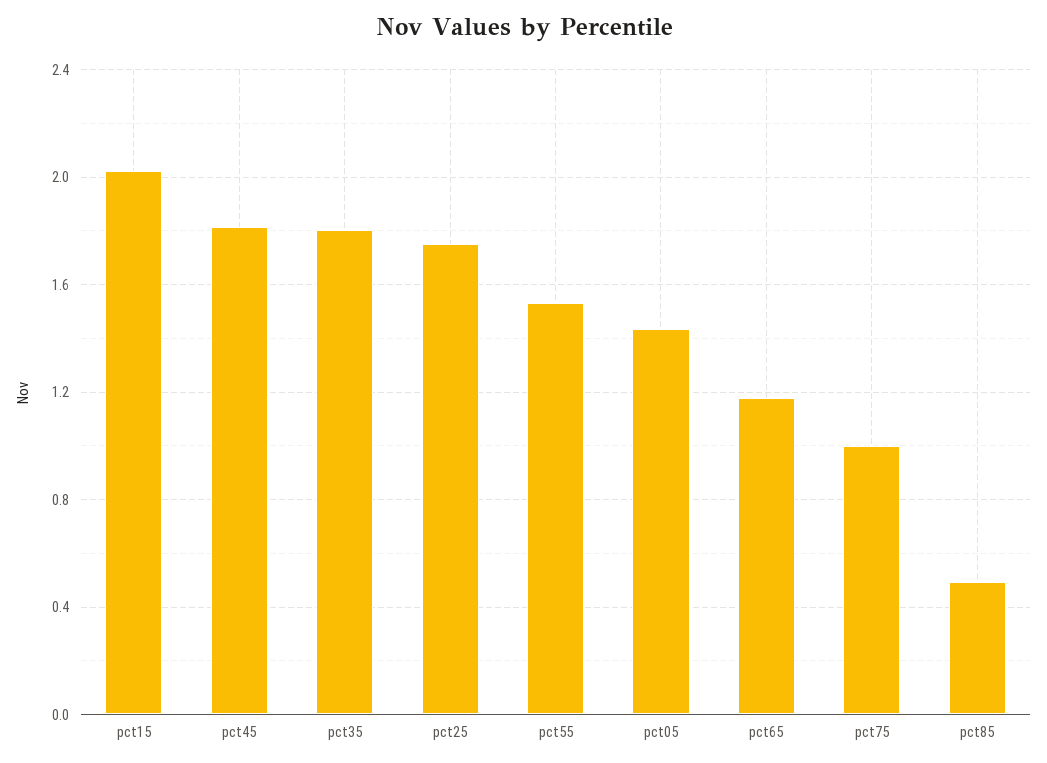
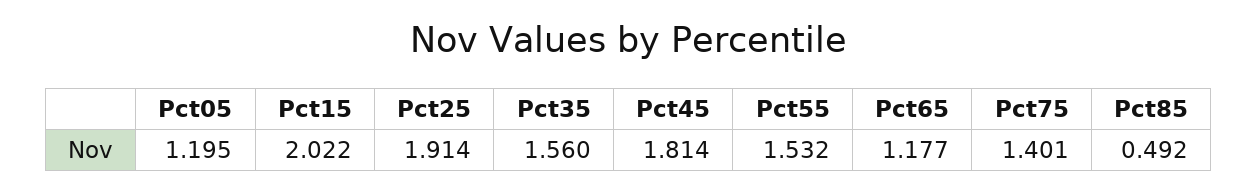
pct35: 1.8 -> 1.56
pct25: 1.75 -> 1.914
pct05: 1.45 -> 1.195
pct75: 1 -> 1.401

